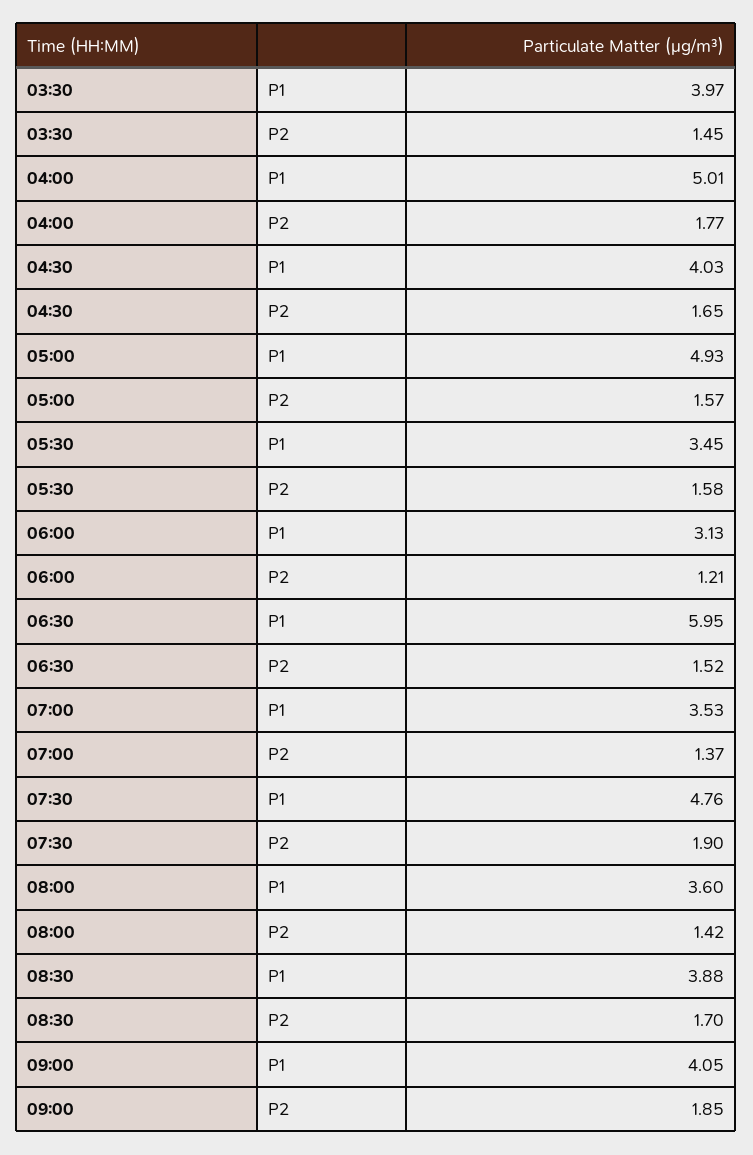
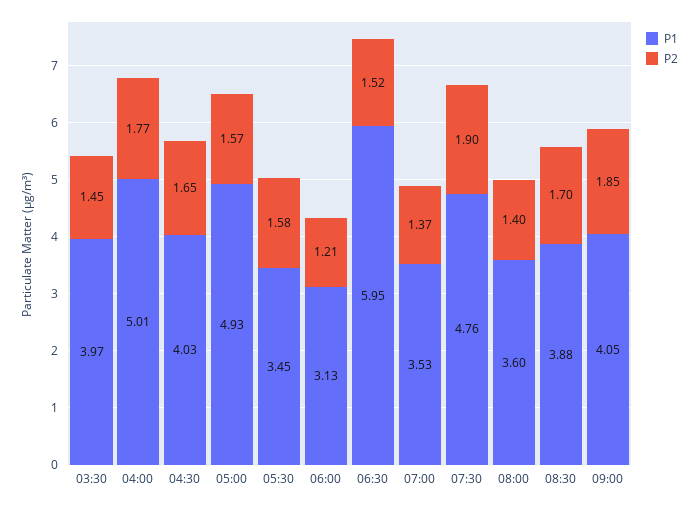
P2, 08:00: 1.42 -> 1.4

